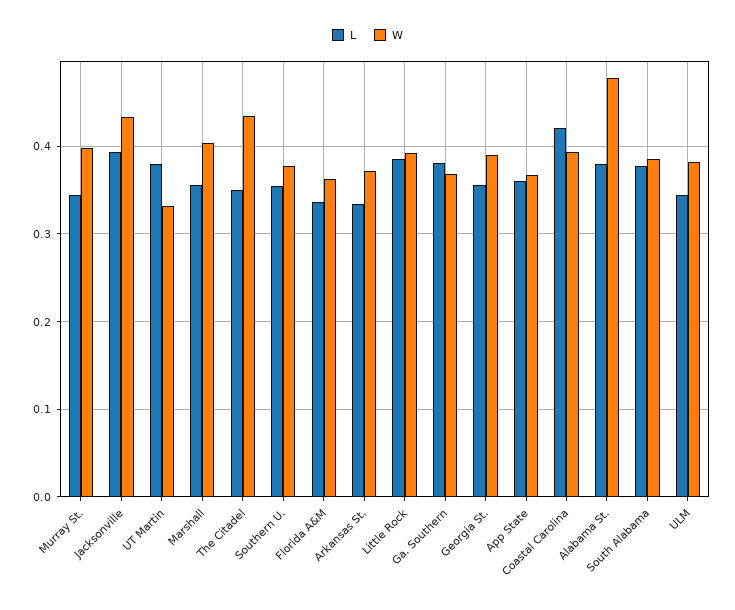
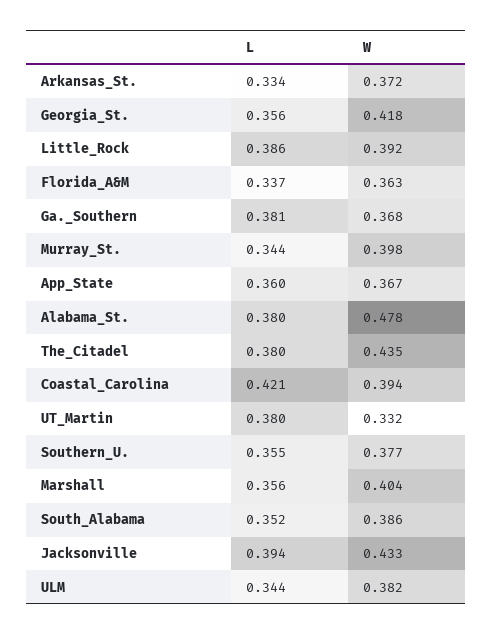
L, The Citadel: 0.35 -> 0.38
W, Georgia St.: 0.39 -> 0.418
L, South Alabama: 0.38 -> 0.352

